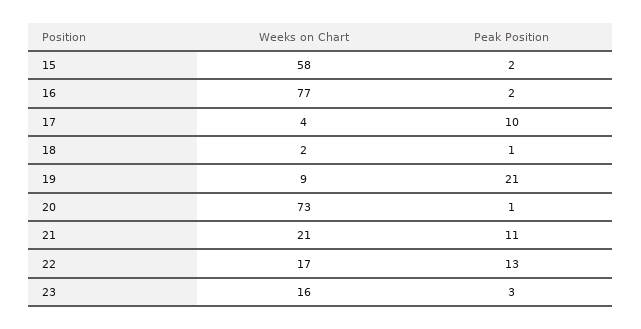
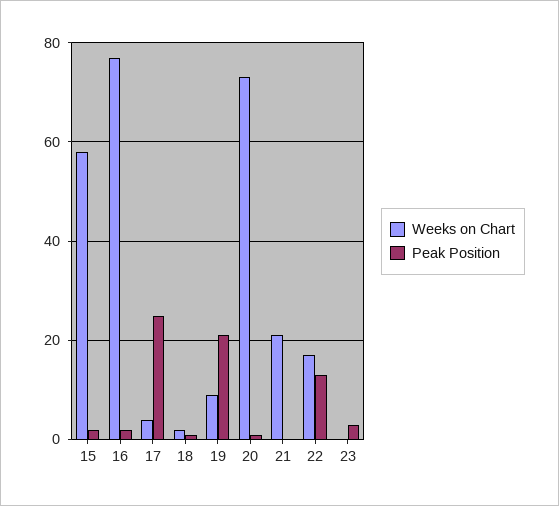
Peak Position, 17: 10 -> 25
Peak Position, 21: 11 -> 0
Weeks on Chart, 23: 16 -> 0

